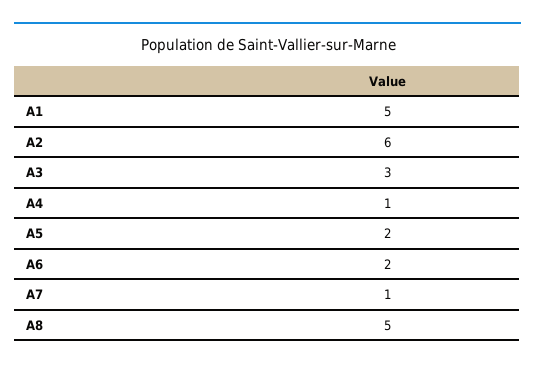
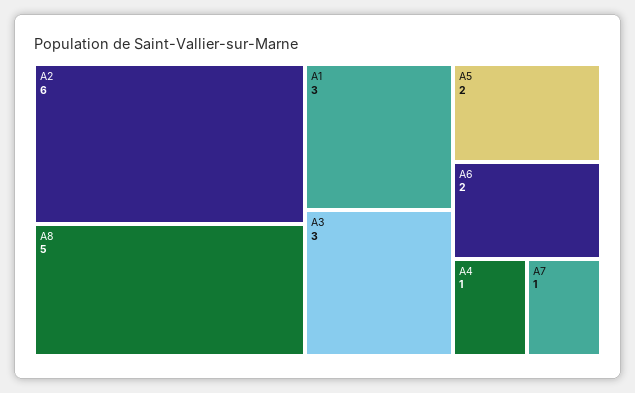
A1: 5 -> 3

